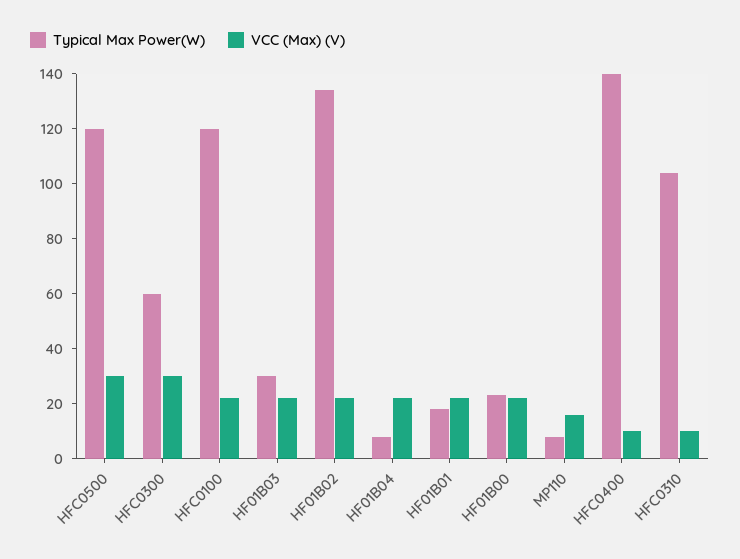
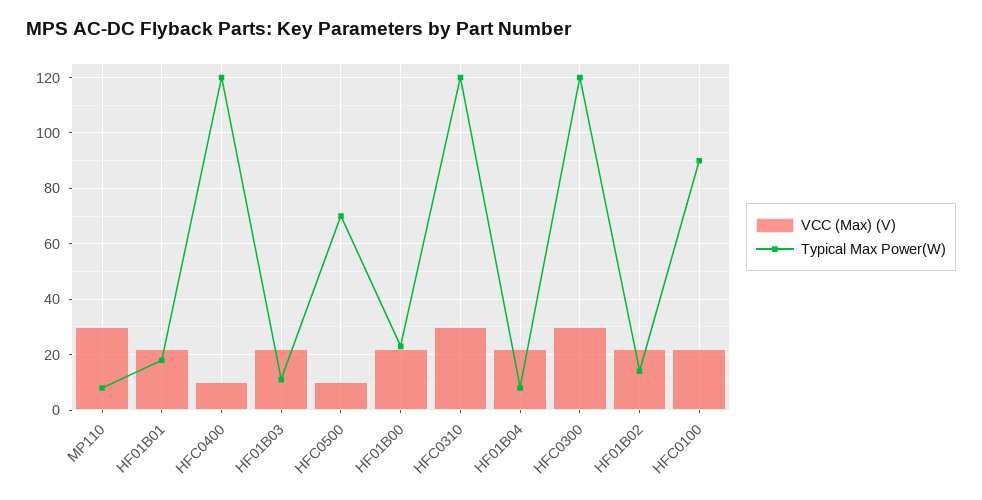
Typical Max Power(W), HFC0500: 120 -> 70
VCC (Max) (V), HFC0500: 30 -> 10
Typical Max Power(W), HFC0300: 60 -> 120
Typical Max Power(W), HFC0100: 120 -> 90
Typical Max Power(W), HF01B03: 30 -> 10
Typical Max Power(W), HF01B02: 135 -> 15
VCC (Max) (V), MP110: 15 -> 30
Typical Max Power(W), HFC0400: 140 -> 120
Typical Max Power(W), HFC0310: 105 -> 120
VCC (Max) (V), HFC0310: 10 -> 30

